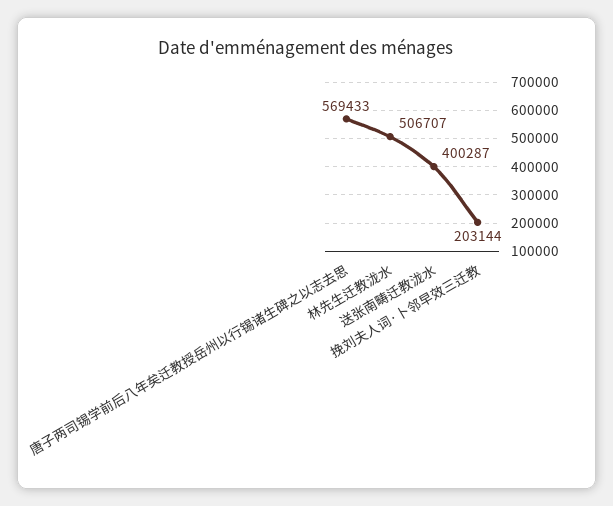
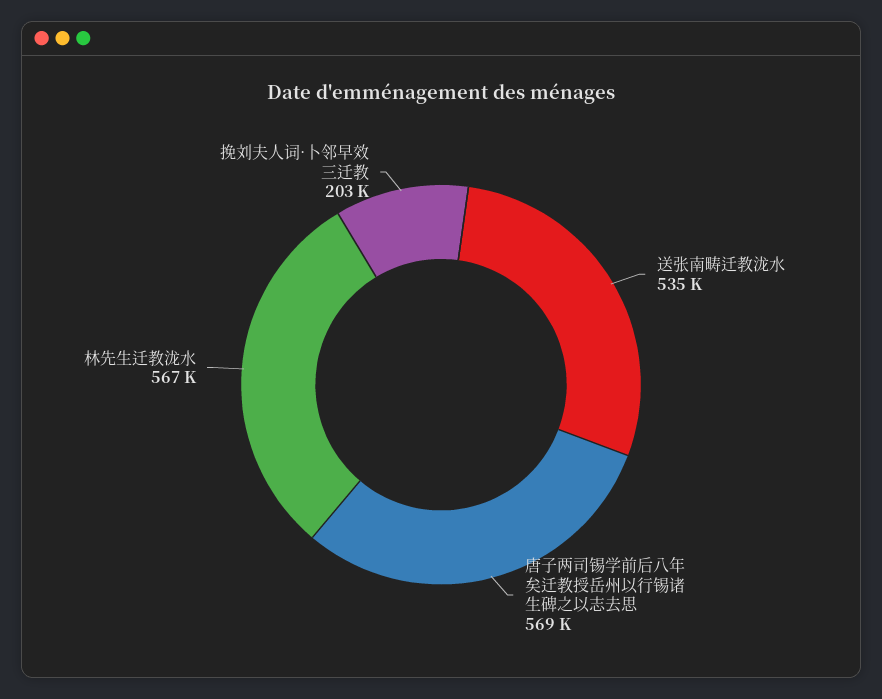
林先生迁教泷水: 506707 -> 567000
送张南畴迁教泷水: 400287 -> 535000

